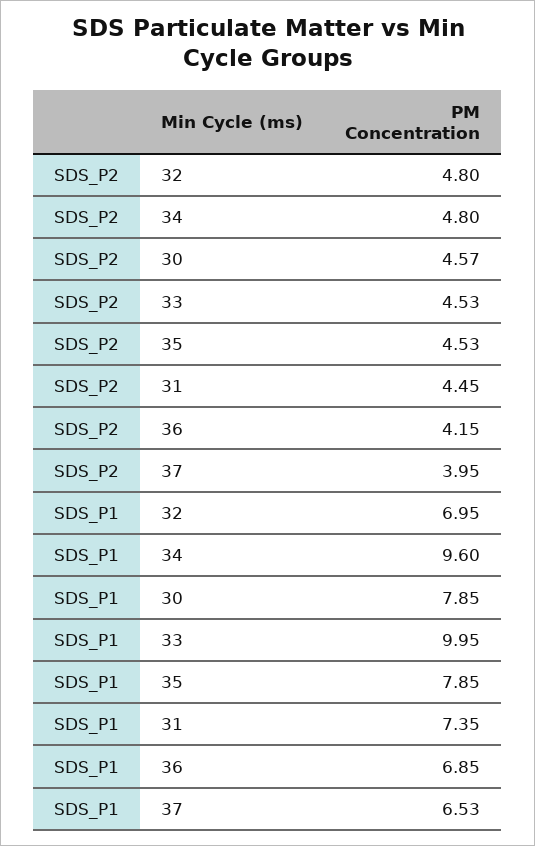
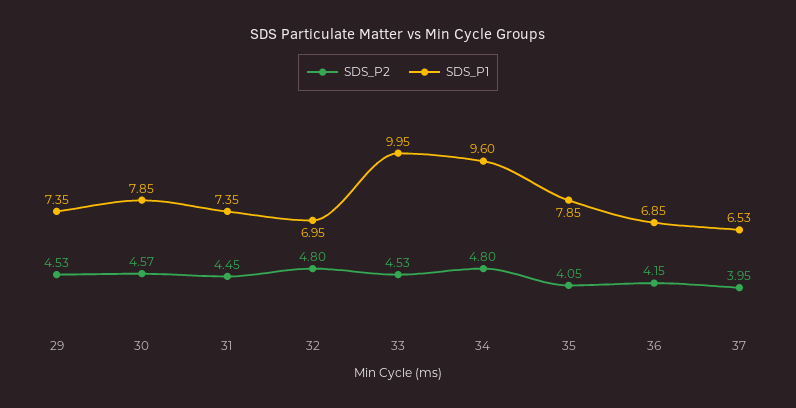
SDS_P2, 35: 4.53 -> 4.05
SDS_P2, 29: none -> 4.53
SDS_P1, 29: none -> 7.35

